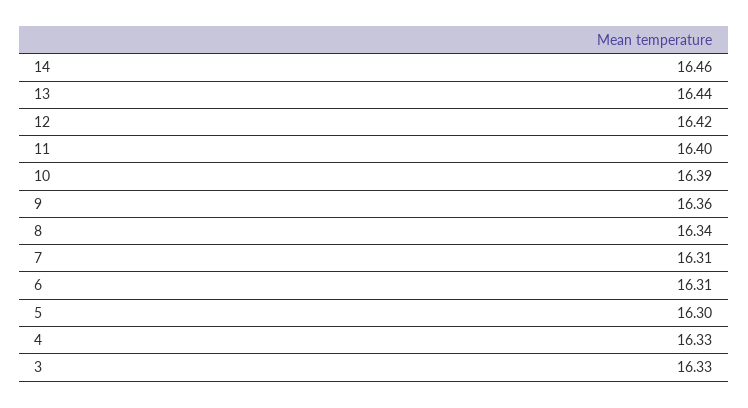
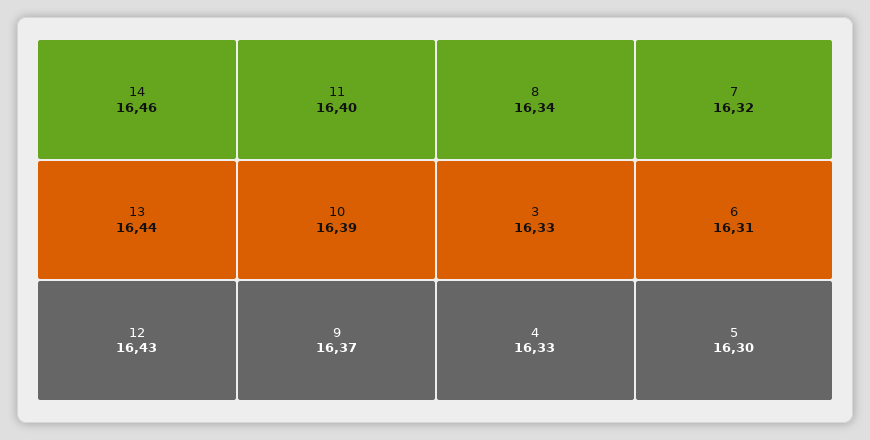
12: 16.42 -> 16.43
9: 16.36 -> 16.37
7: 16.31 -> 16.32

